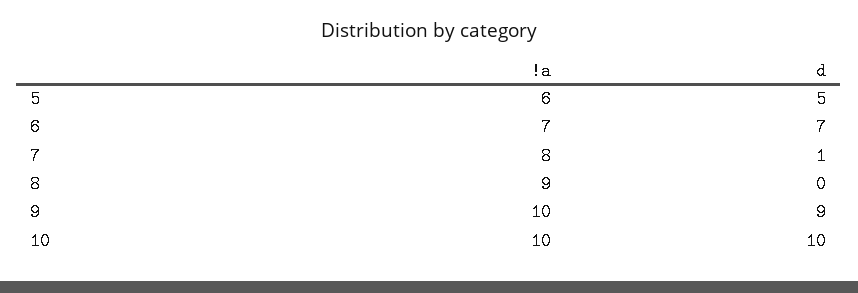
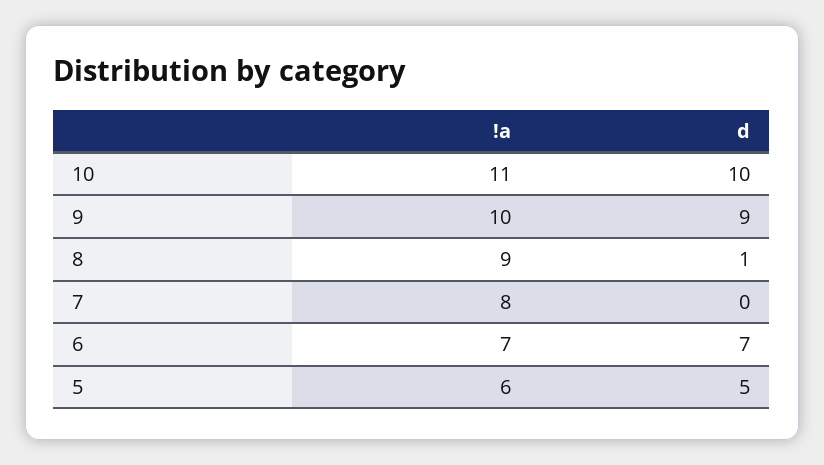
d, 7: 1 -> 0
d, 8: 0 -> 1
!a, 10: 10 -> 11

